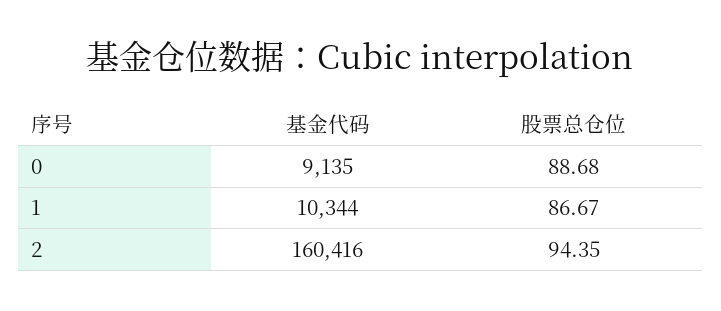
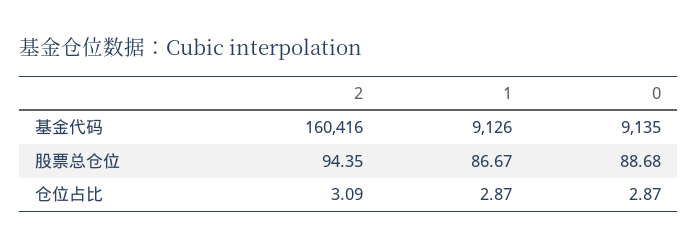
基金代码, 1: 10344 -> 9126
仓位占比, 2: none -> 3.09
仓位占比, 1: none -> 2.87
仓位占比, 0: none -> 2.87

